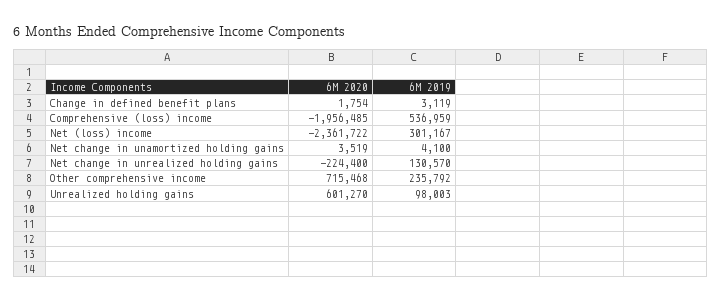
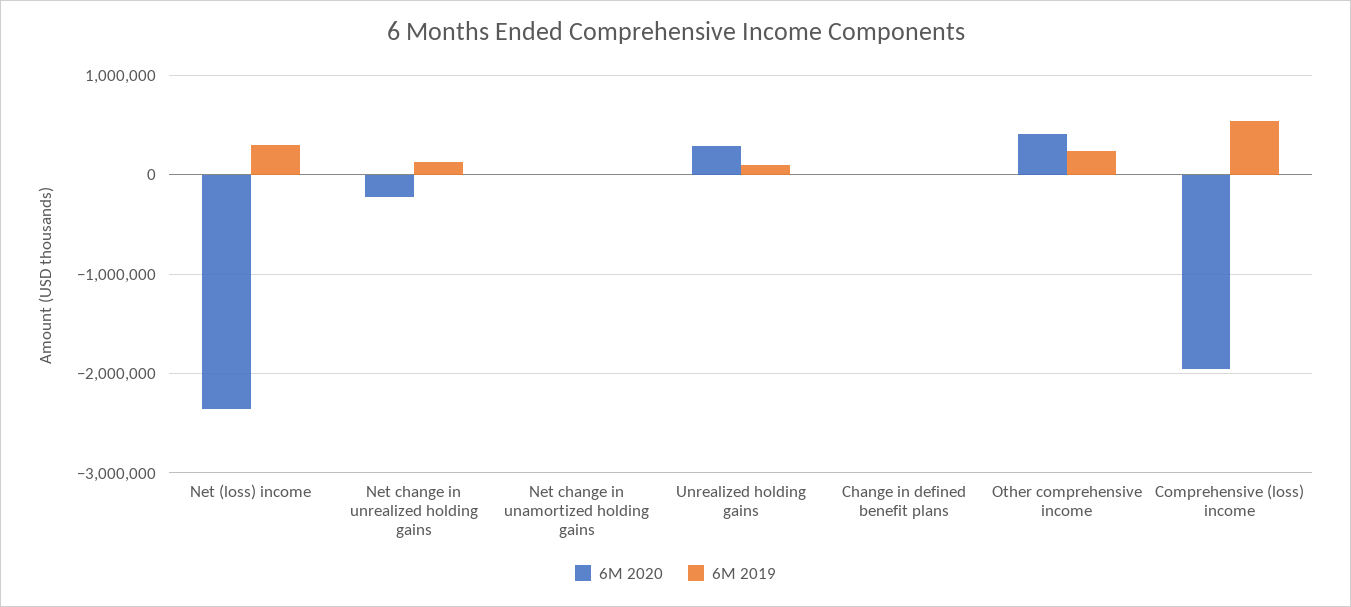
6M 2020, Other comprehensive income: 715468 -> 400000
6M 2020, Unrealized holding gains: 601270 -> 300000

